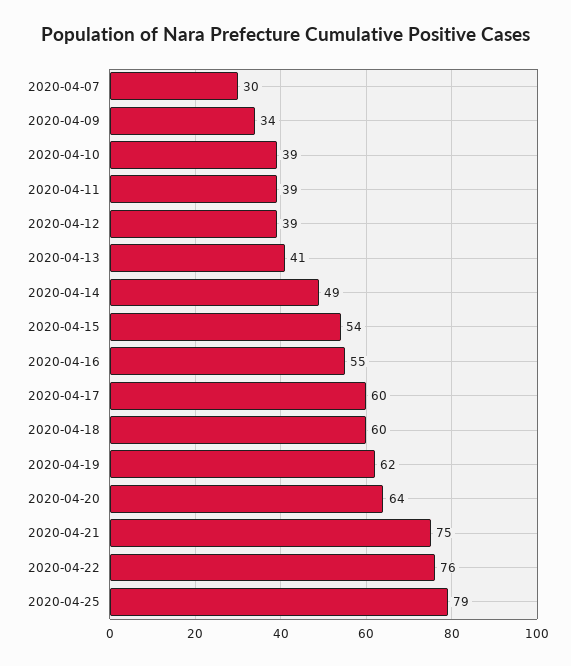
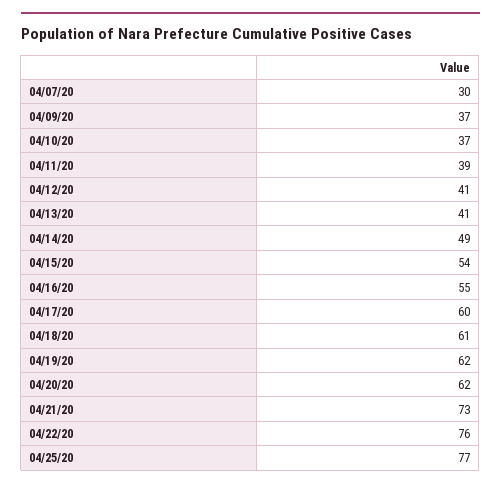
2020-04-09: 34 -> 37
2020-04-10: 39 -> 37
2020-04-12: 39 -> 41
2020-04-18: 60 -> 61
2020-04-20: 64 -> 62
2020-04-21: 75 -> 73
2020-04-25: 79 -> 77

